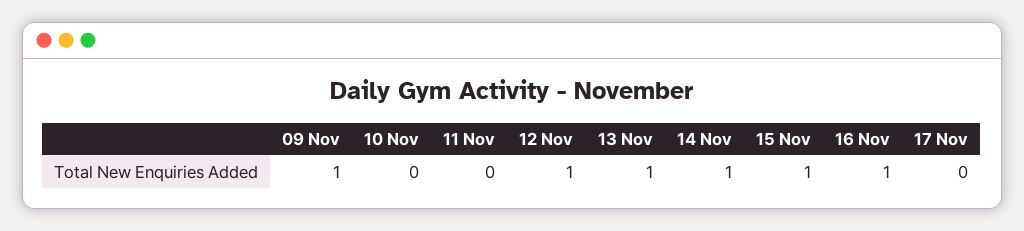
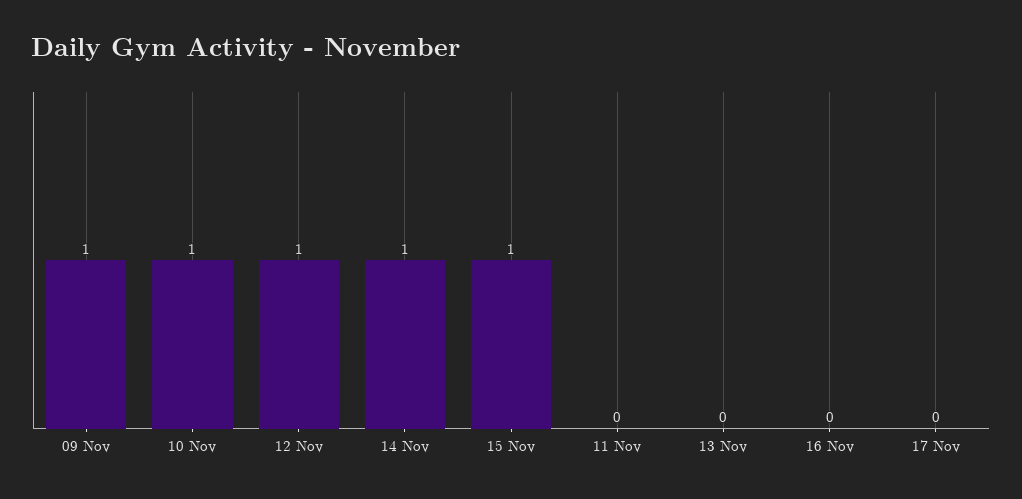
10 Nov: 0 -> 1
13 Nov: 1 -> 0
16 Nov: 1 -> 0

